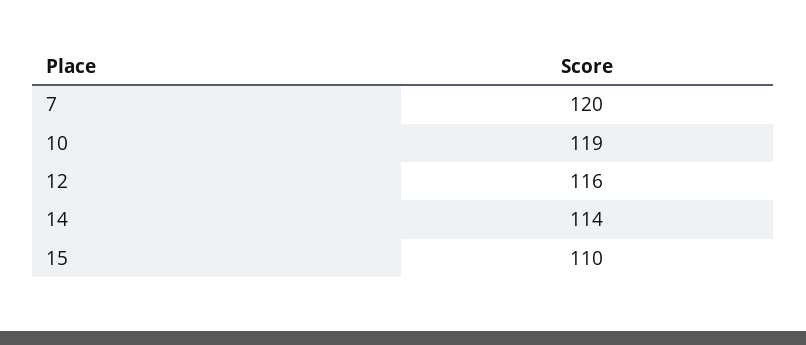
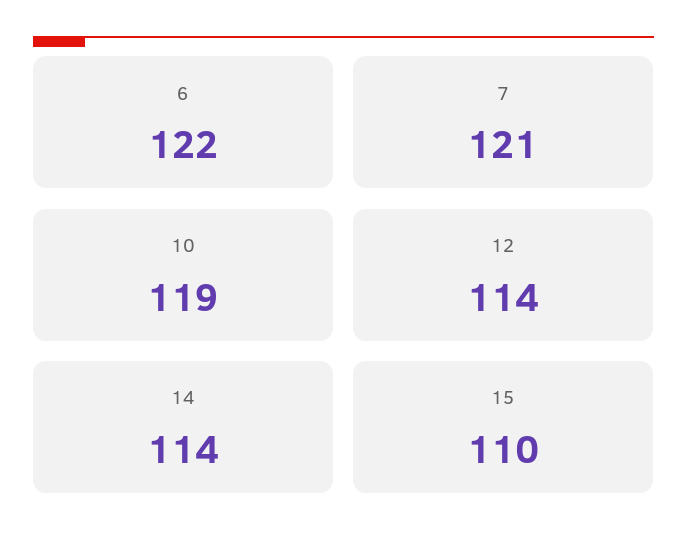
7: 120 -> 121
12: 116 -> 114
6: none -> 122

